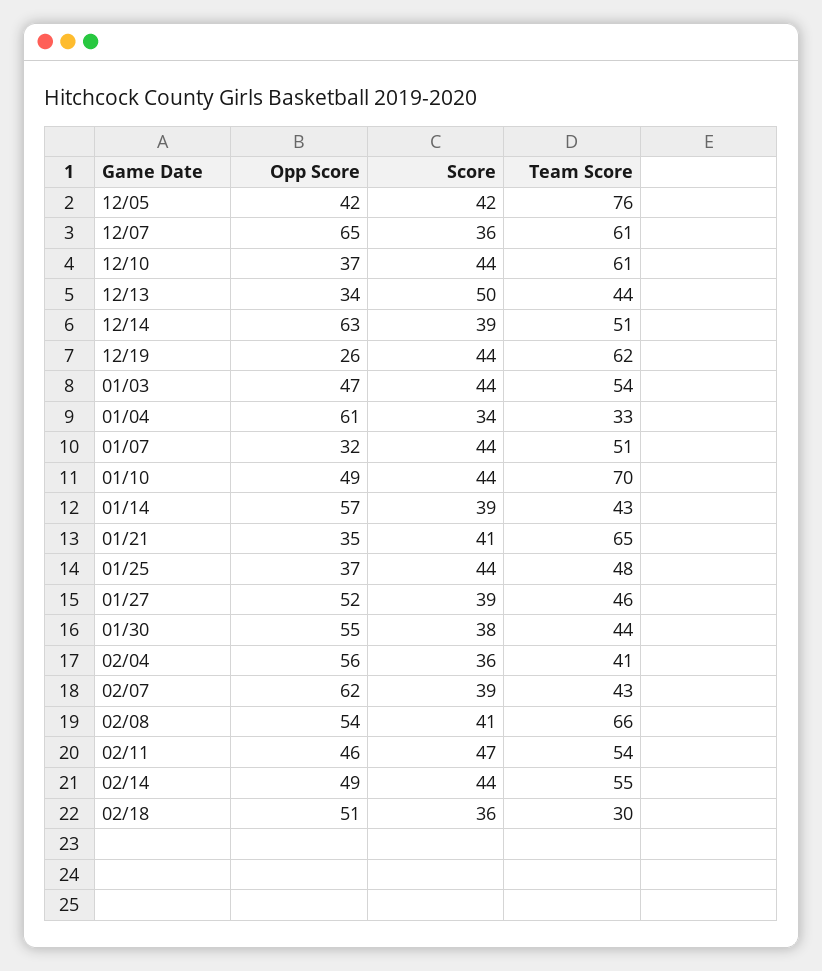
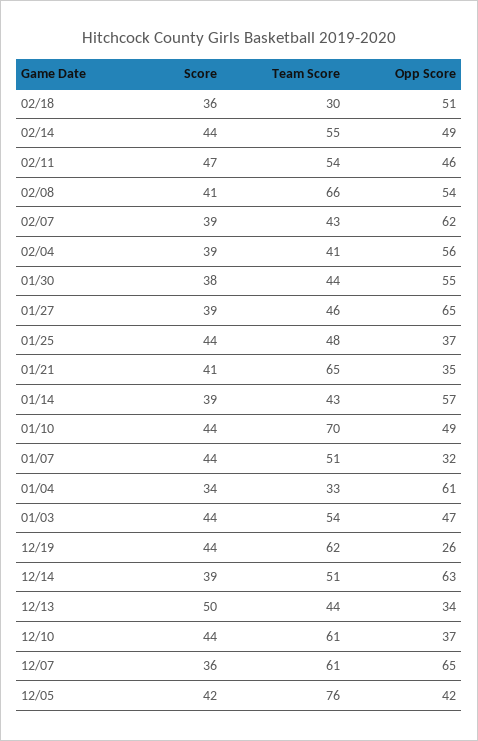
Opp Score, 01/27: 52 -> 65
Score, 02/04: 36 -> 39

